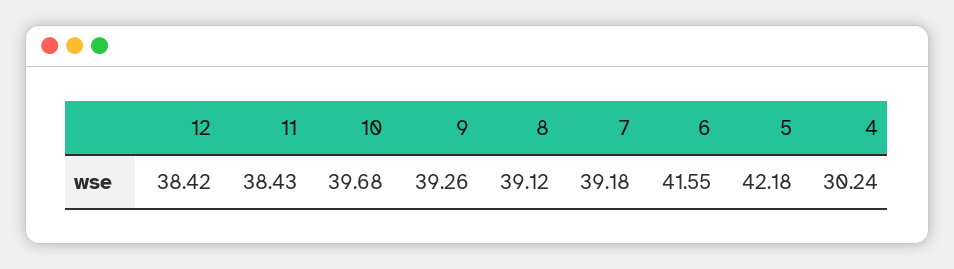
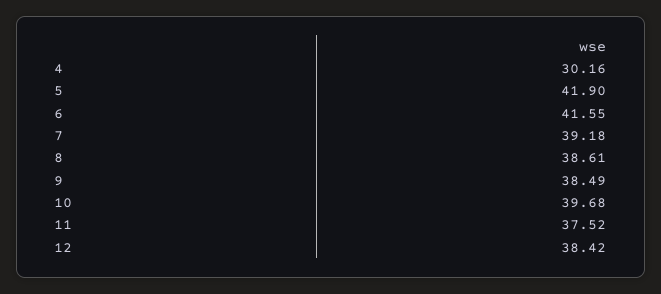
11: 38.43 -> 37.52
9: 39.26 -> 38.49
8: 39.12 -> 38.61
5: 42.18 -> 41.9
4: 30.24 -> 30.16

